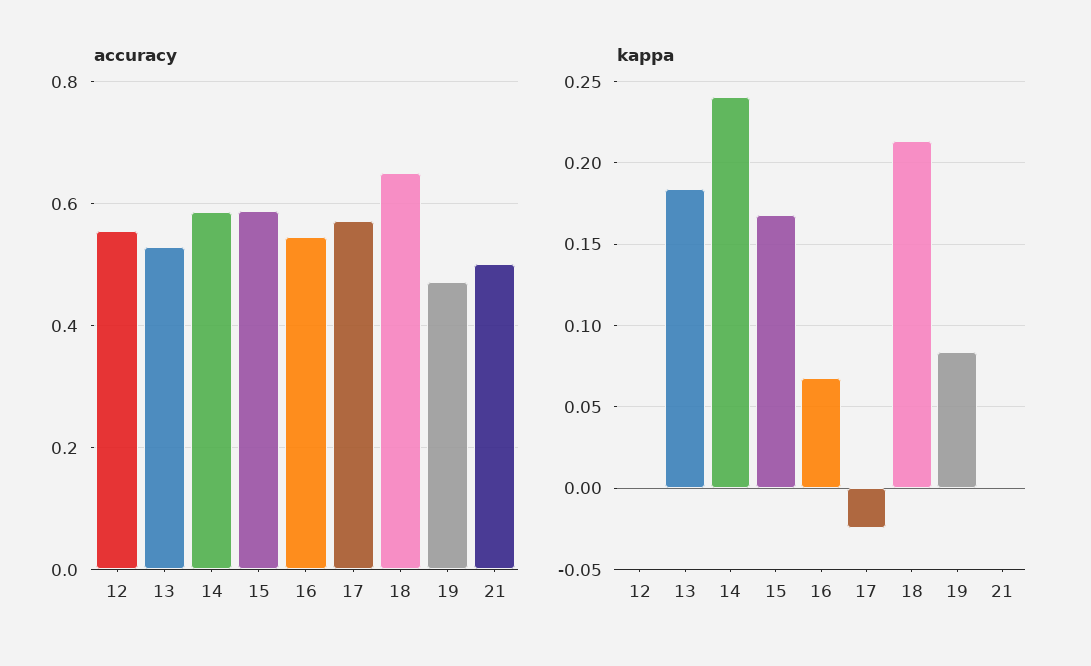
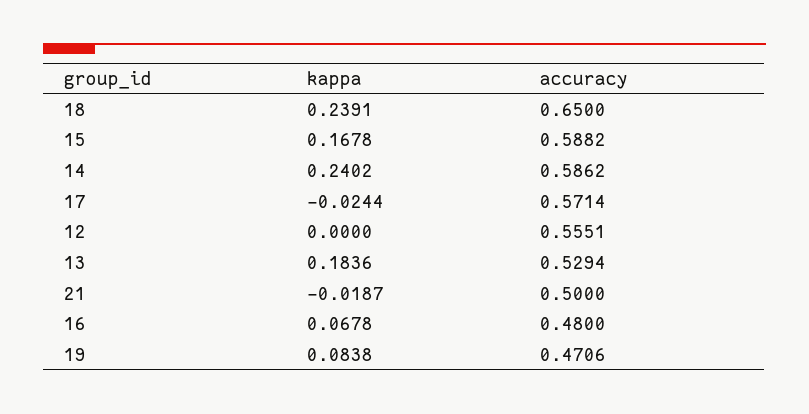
accuracy, 16: 0.54 -> 0.48
kappa, 18: 0.215 -> 0.2391
kappa, 21: 0 -> -0.0187

